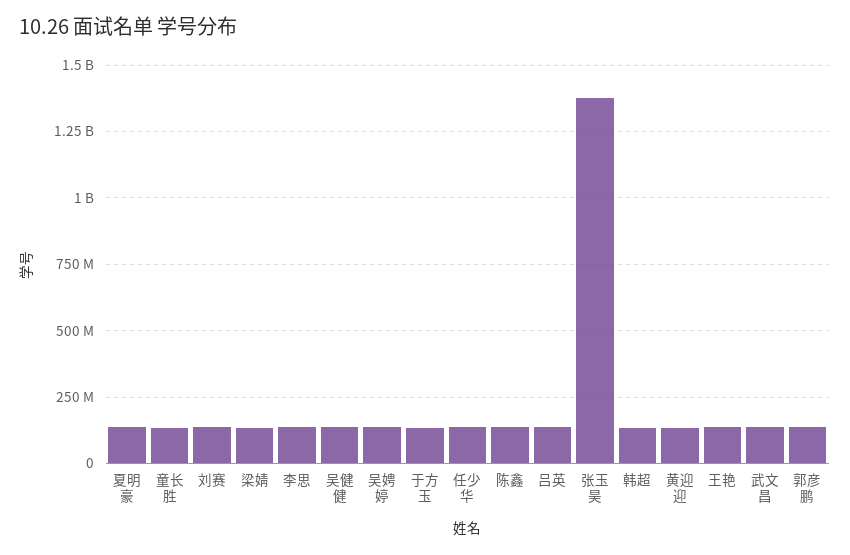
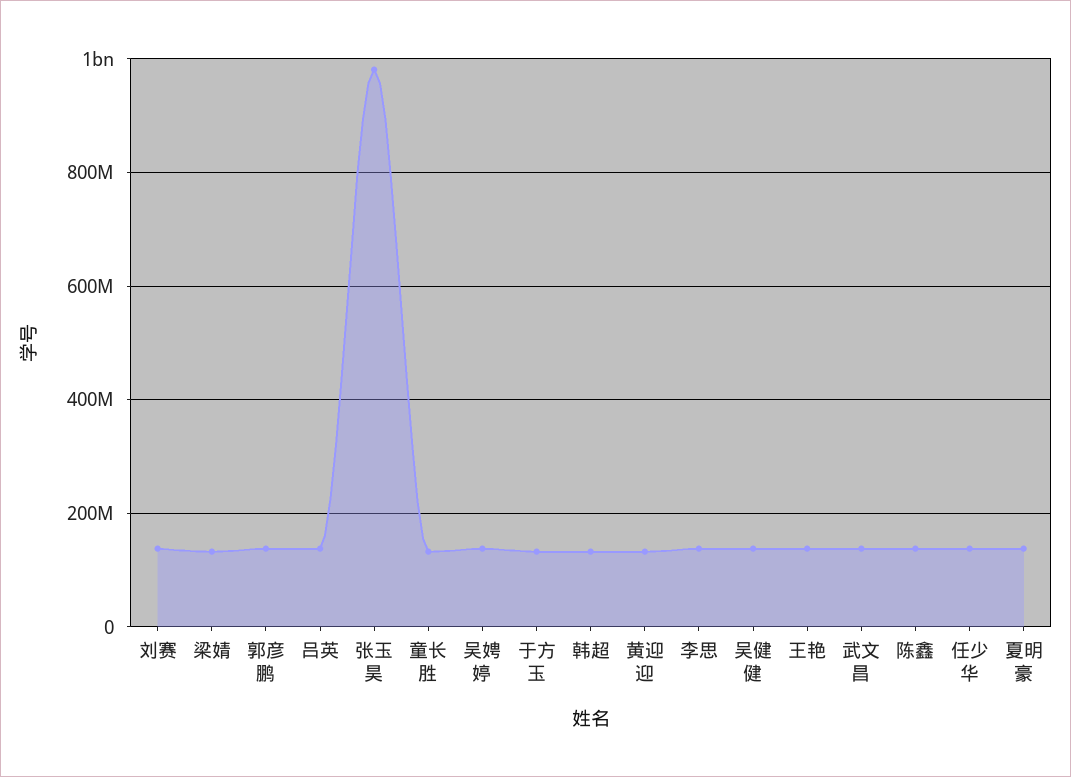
张玉昊: 1375000000 -> 980000000

